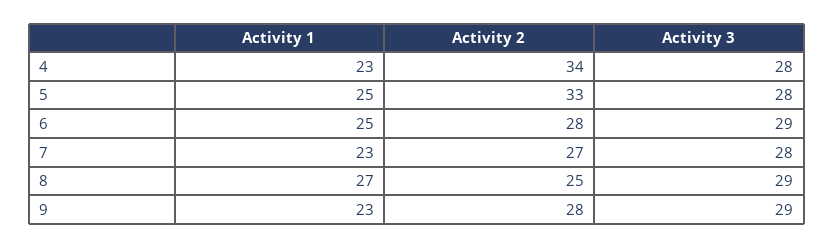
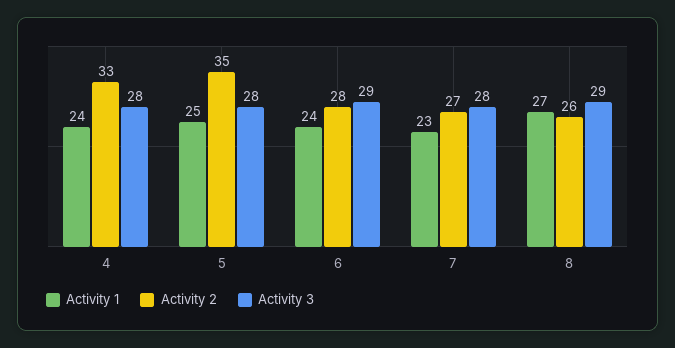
Activity 1, 4: 23 -> 24
Activity 2, 4: 34 -> 33
Activity 2, 5: 33 -> 35
Activity 1, 6: 25 -> 24
Activity 2, 8: 25 -> 26
Activity 1, 9: 23 -> none
Activity 2, 9: 28 -> none
Activity 3, 9: 29 -> none

